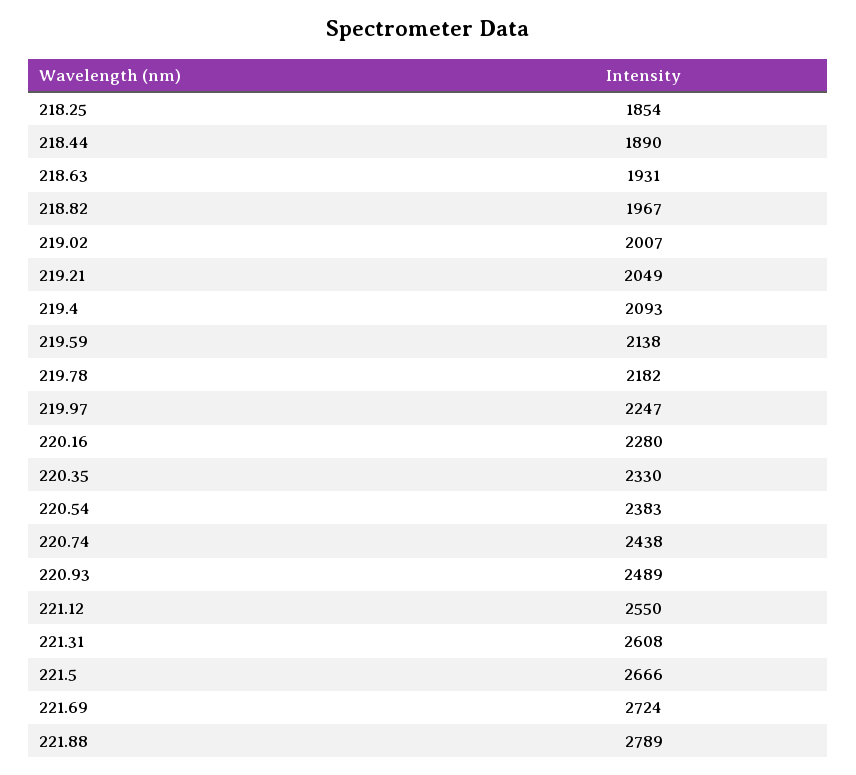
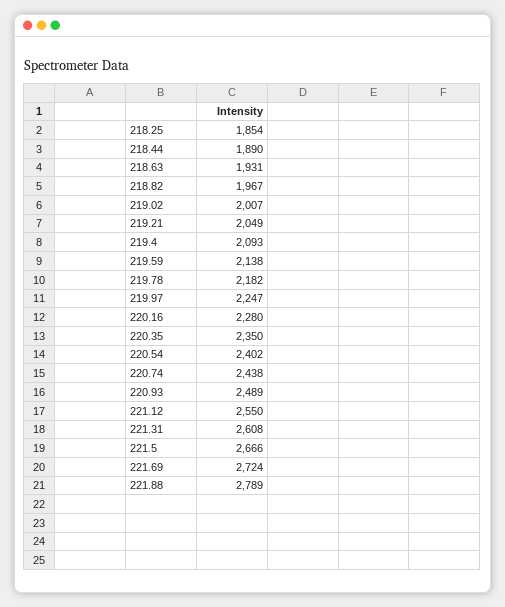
220.35: 2330 -> 2350
220.54: 2383 -> 2402

